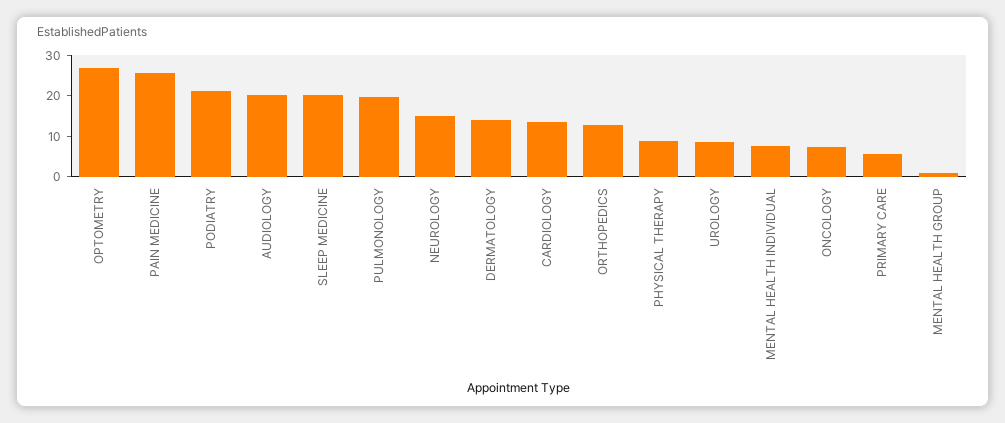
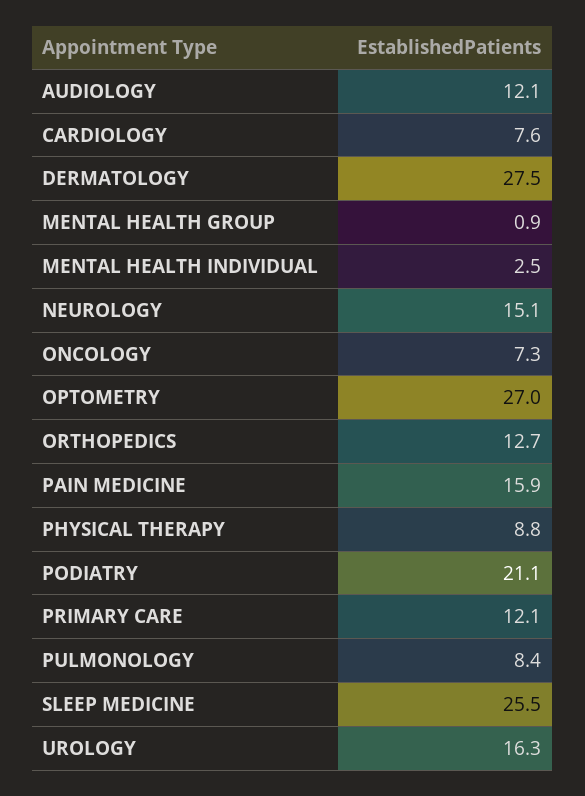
PAIN MEDICINE: 26 -> 15.9
AUDIOLOGY: 20 -> 12.1
SLEEP MEDICINE: 20 -> 25.5
PULMONOLOGY: 20 -> 8.4
DERMATOLOGY: 14 -> 27.5
CARDIOLOGY: 14 -> 7.6
UROLOGY: 8 -> 16.3
MENTAL HEALTH INDIVIDUAL: 8 -> 2.5
PRIMARY CARE: 6 -> 12.1

